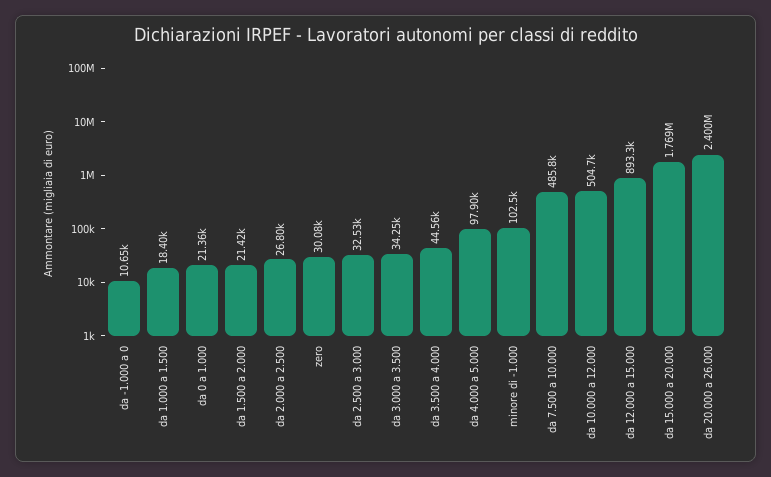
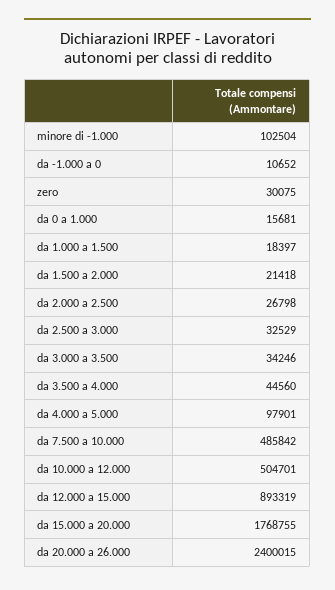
da 0 a 1.000: 21360 -> 15681

